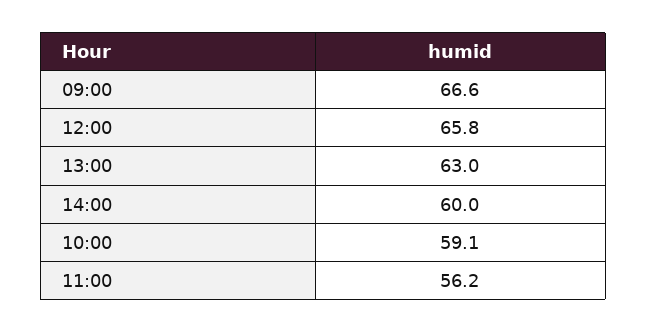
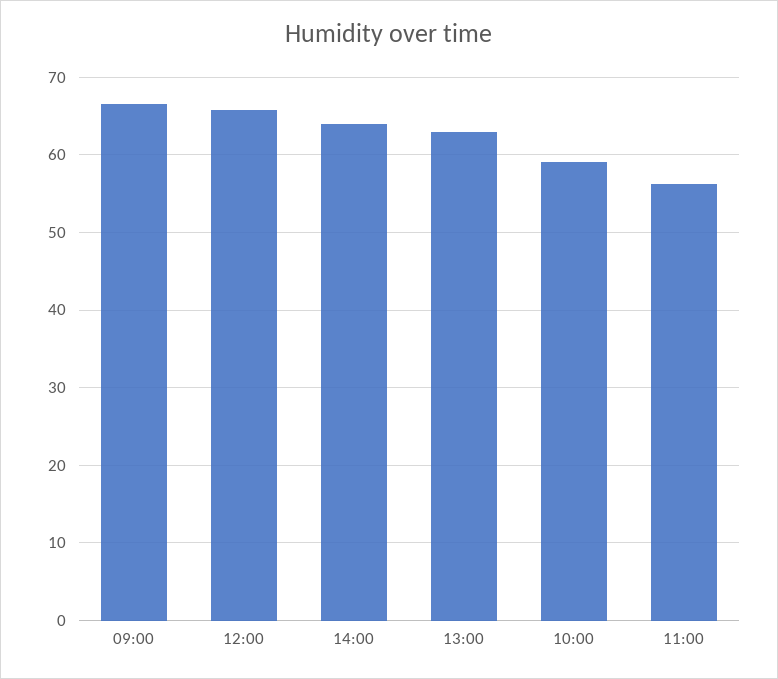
14:00: 60 -> 64

